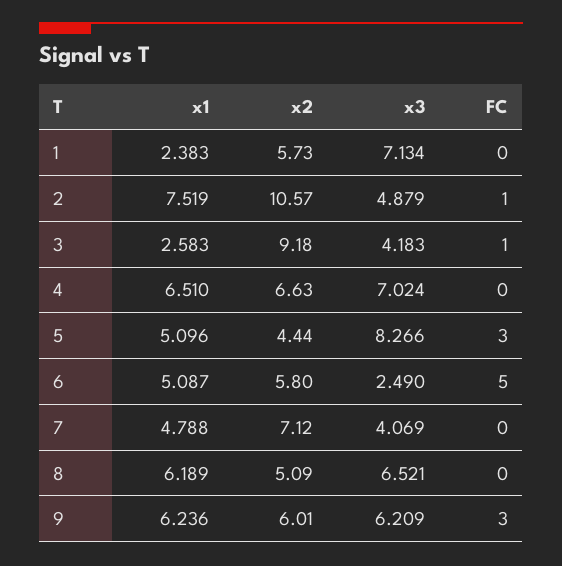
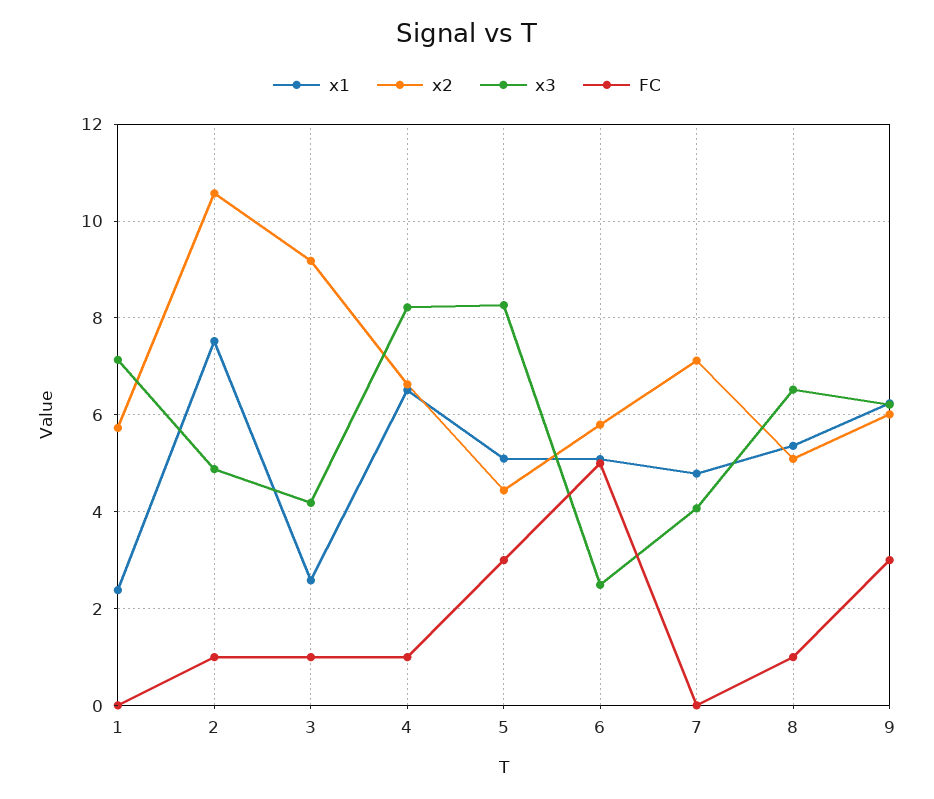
x3, 4: 7.024 -> 8.2
FC, 4: 0 -> 1
x1, 8: 6.189 -> 5.4
FC, 8: 0 -> 1

